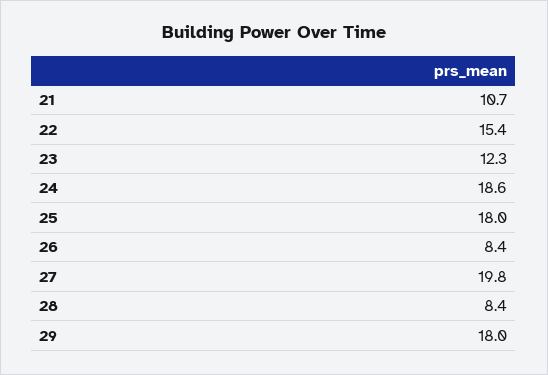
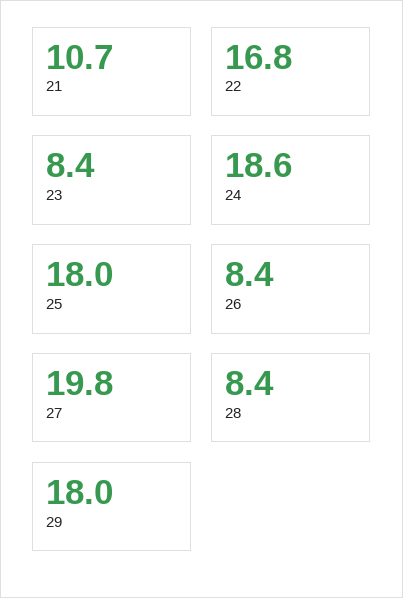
22: 15.4 -> 16.8
23: 12.3 -> 8.4

